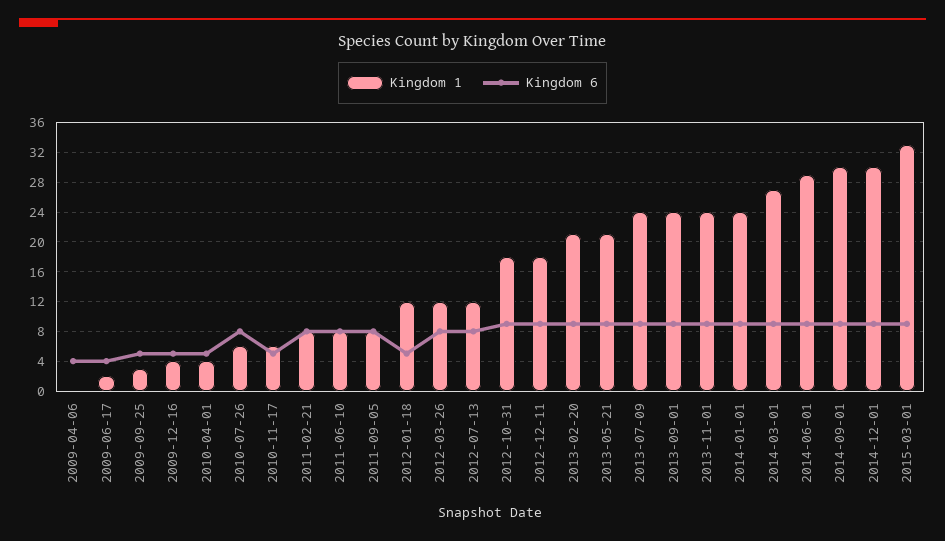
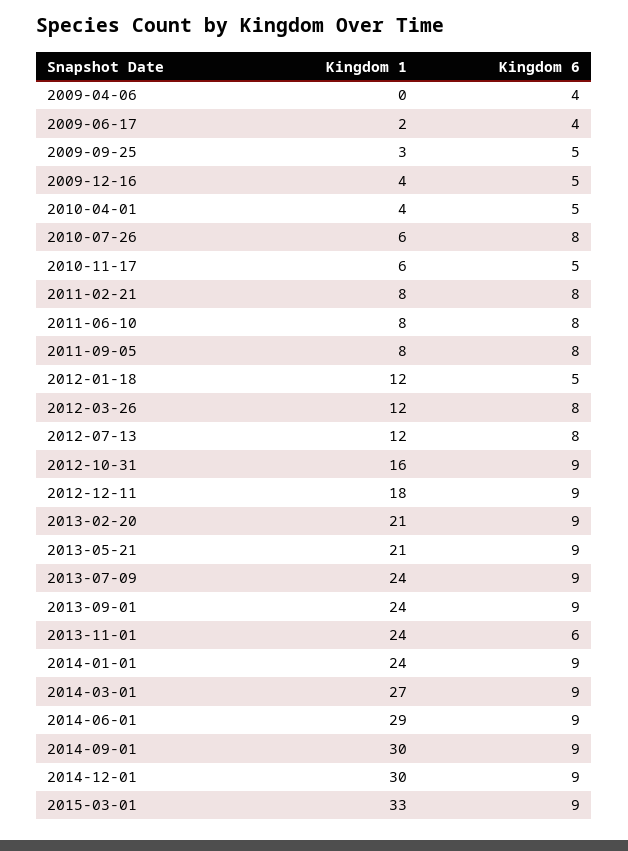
Kingdom 1, 2012-10-31: 18 -> 16
Kingdom 6, 2013-11-01: 9 -> 6

